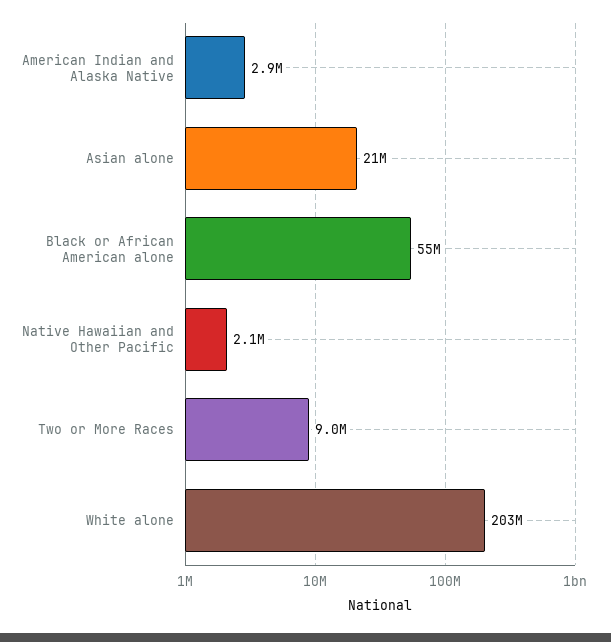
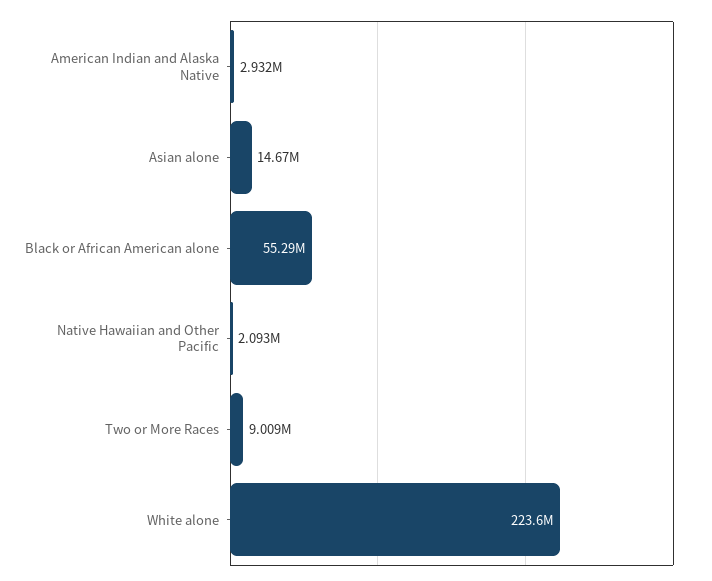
Asian alone: 21000000 -> 14670000
White alone: 203000000 -> 223600000

